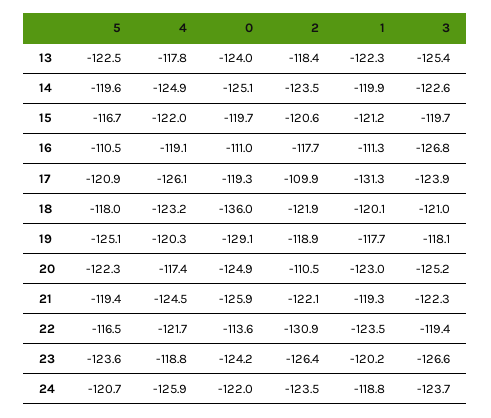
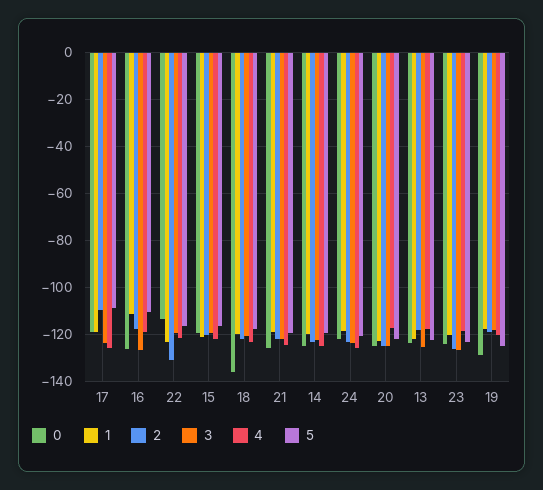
0, 16: -111 -> -125
5, 17: -120.9 -> -110
1, 17: -131.3 -> -120
2, 20: -110.5 -> -125

